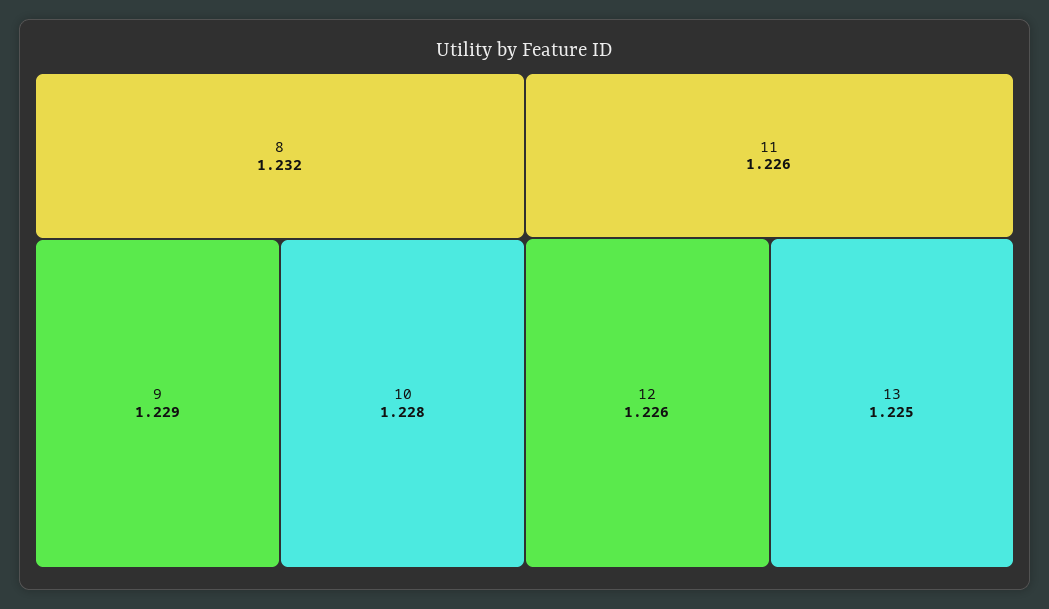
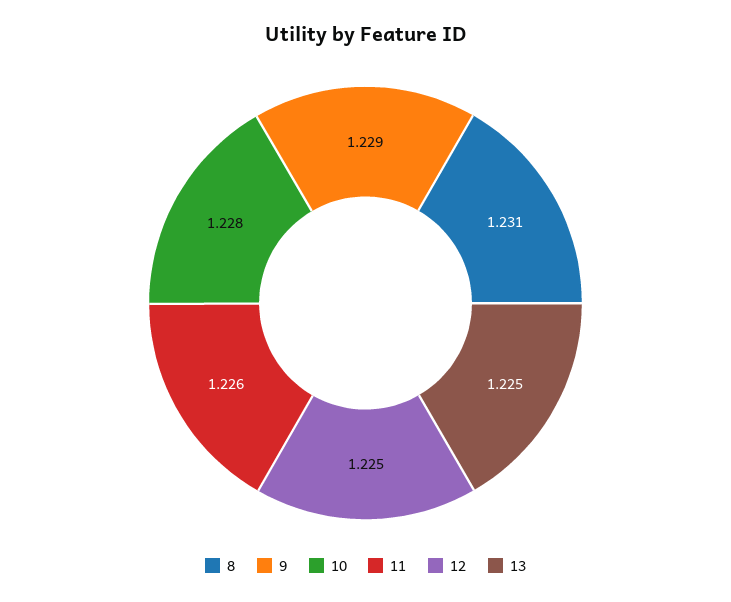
8: 1.232 -> 1.231
12: 1.226 -> 1.225

